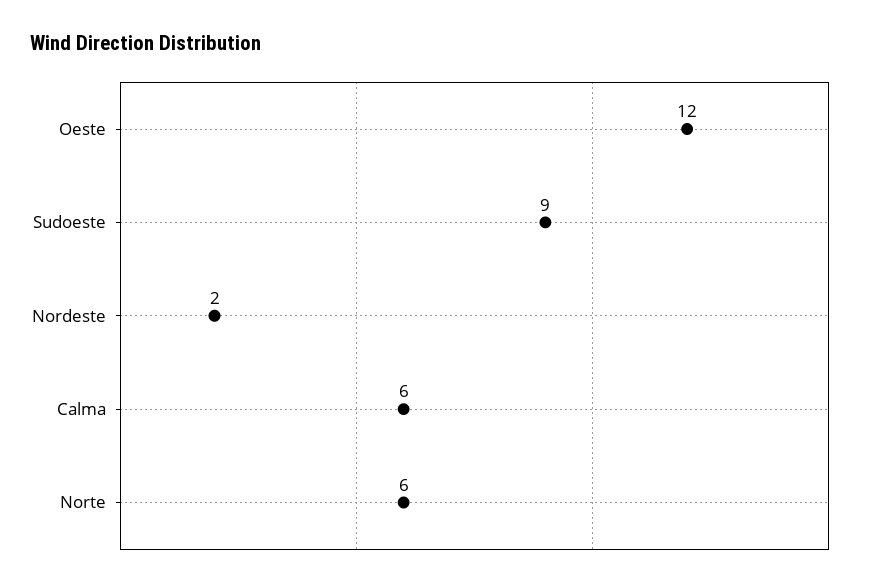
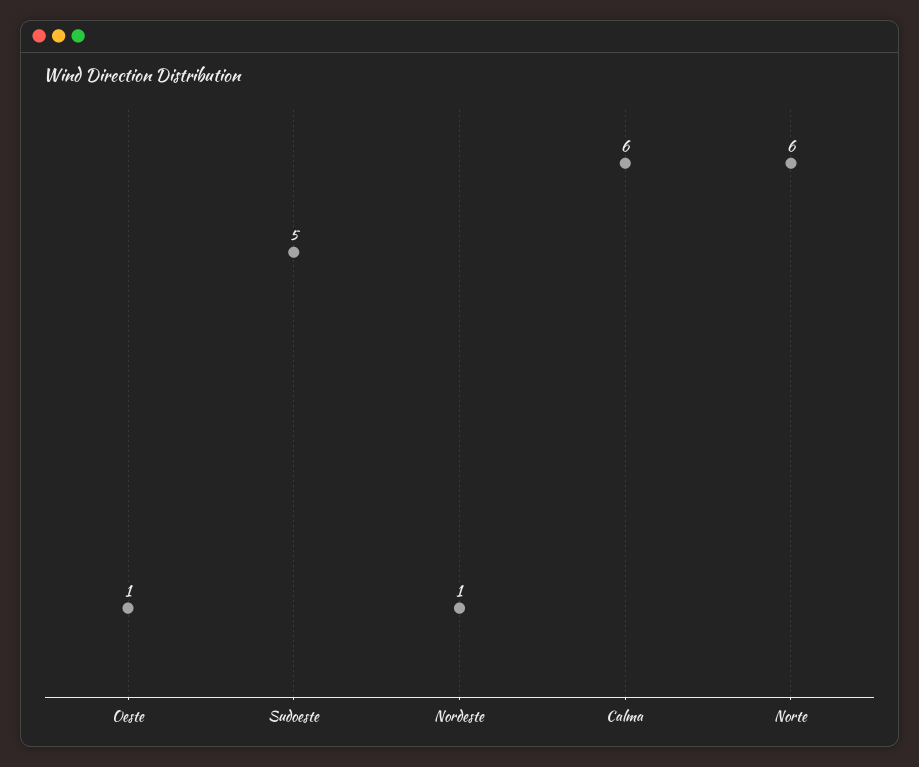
Oeste: 12 -> 1
Sudoeste: 9 -> 5
Nordeste: 2 -> 1

